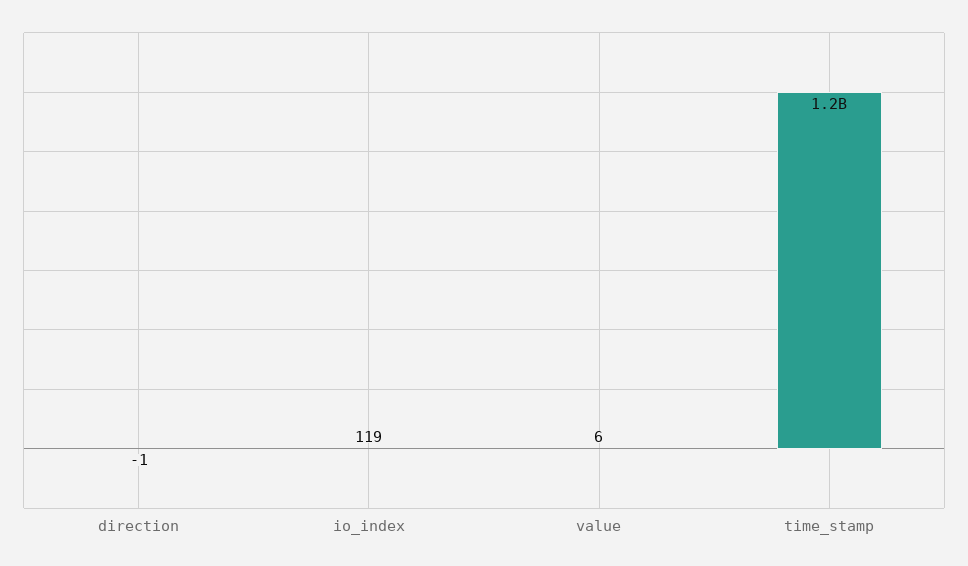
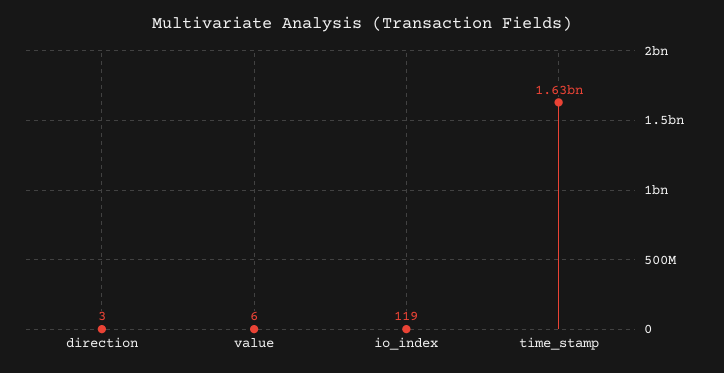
direction: -1 -> 3
time_stamp: 1200000000 -> 1630000000

